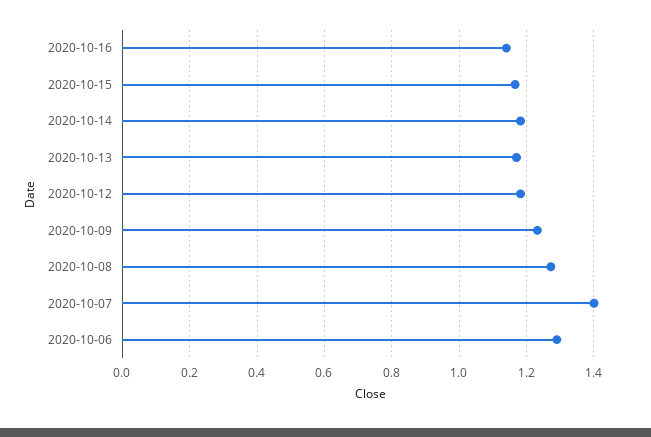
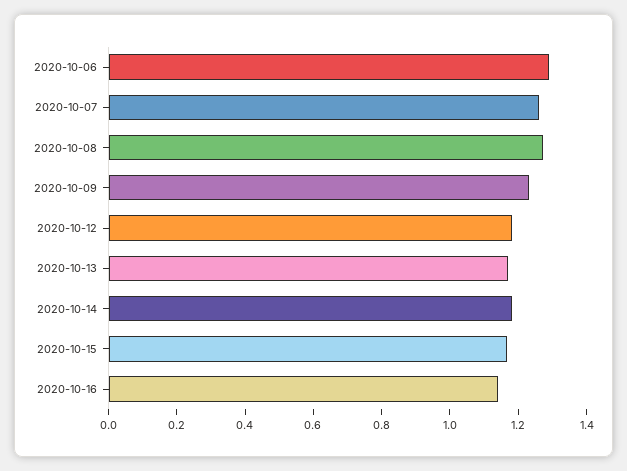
2020-10-07: 1.4 -> 1.25

